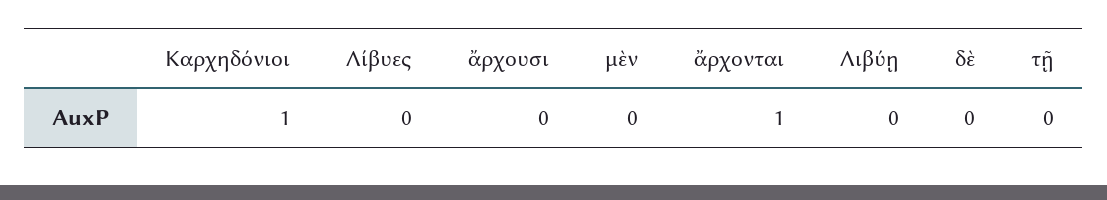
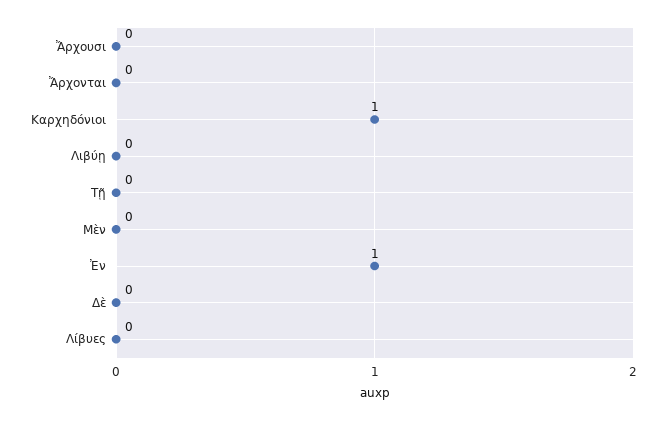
ἄρχονται: 1 -> 0
Ἐν: none -> 1

